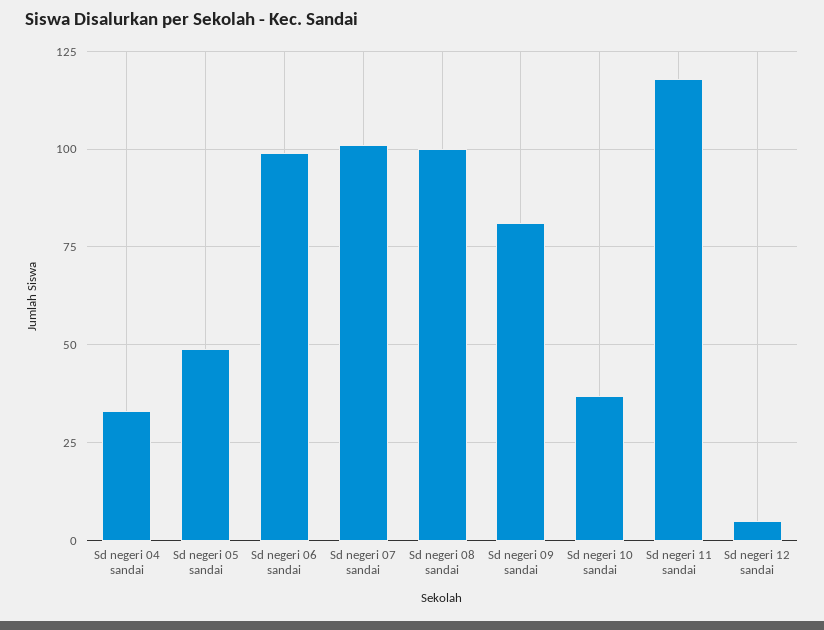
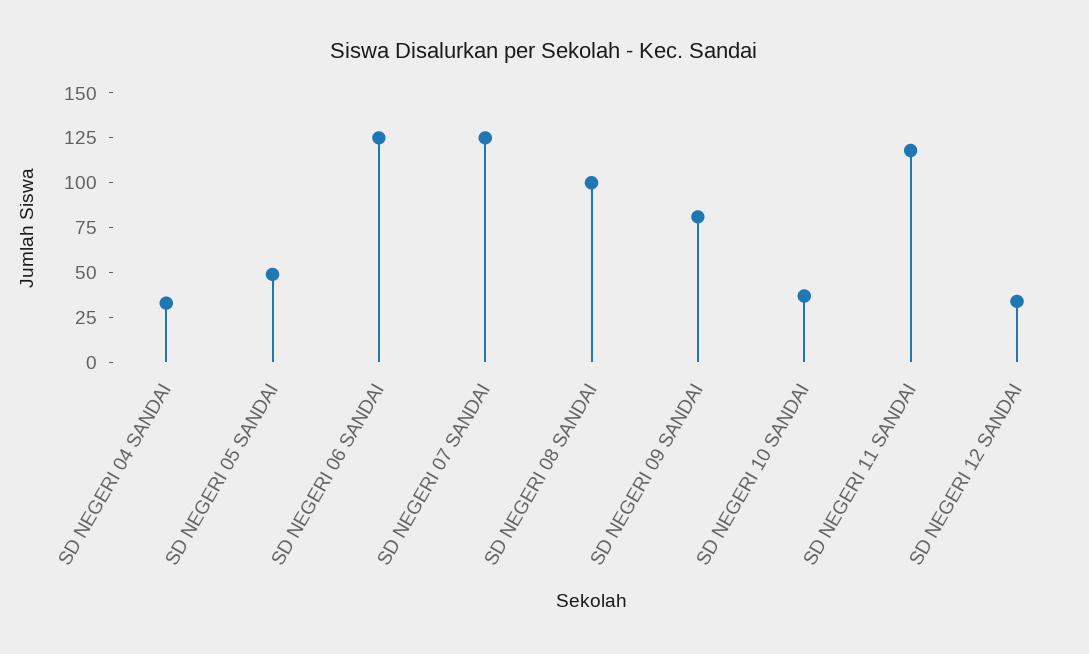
Sd negeri 06 sandai: 100 -> 125
Sd negeri 07 sandai: 100 -> 125
Sd negeri 12 sandai: 5 -> 35

